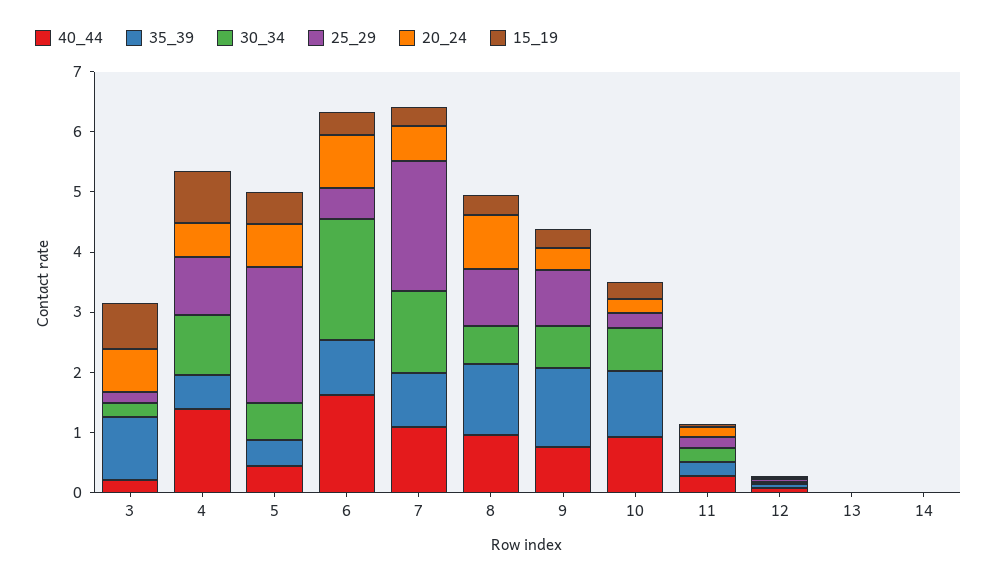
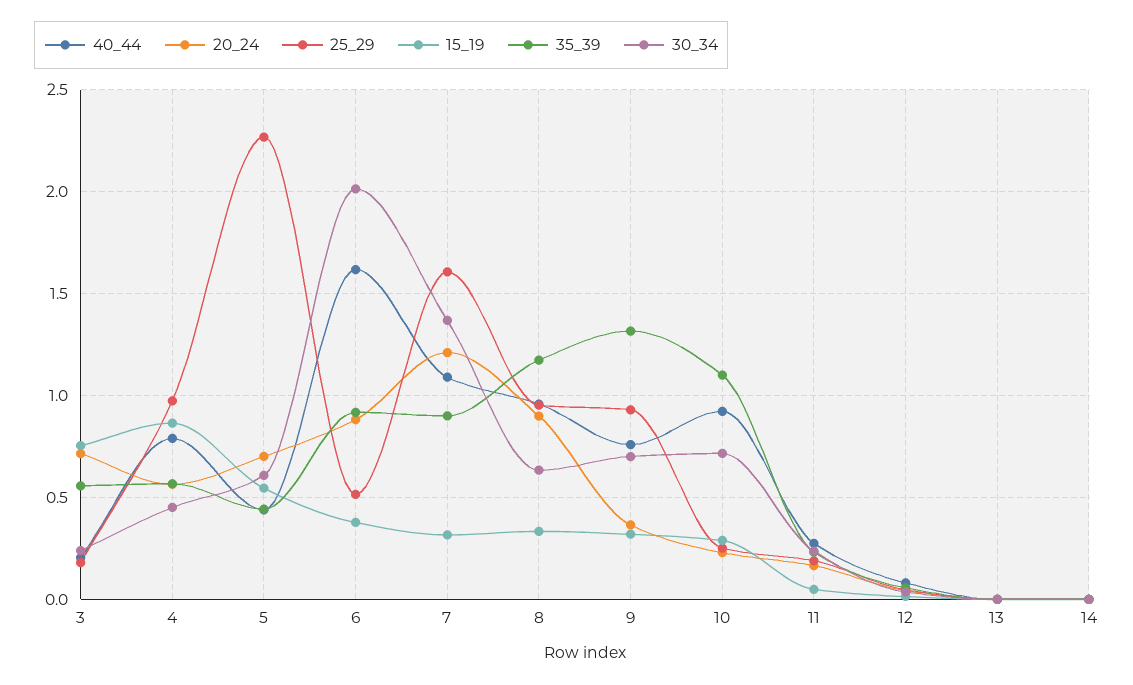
35_39, 3: 1 -> 0.55
40_44, 4: 1.4 -> 0.8
30_34, 4: 1 -> 0.45
25_29, 7: 2.2 -> 1.6
20_24, 7: 0.6 -> 1.2

